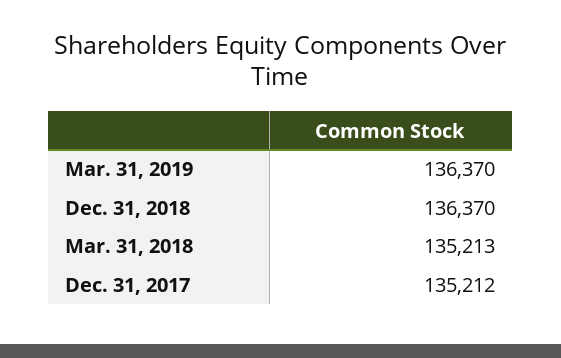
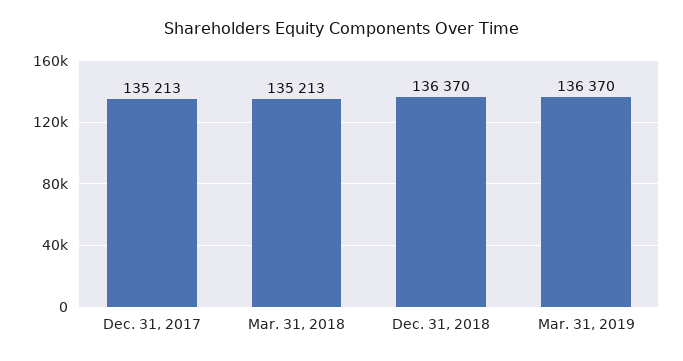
Dec. 31, 2017: 135212 -> 135213

